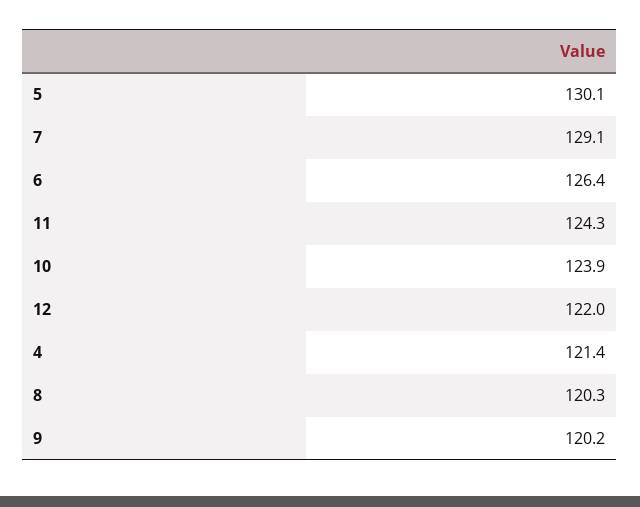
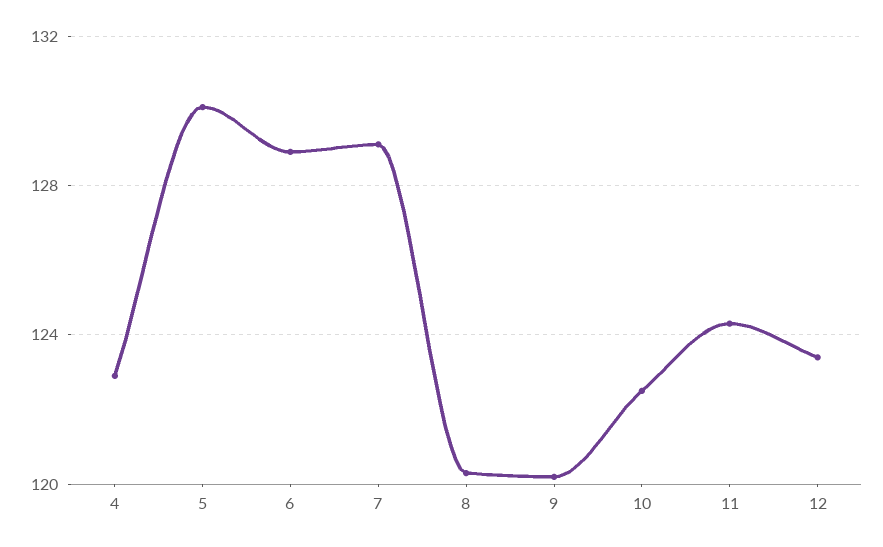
6: 126.4 -> 129
10: 123.9 -> 122.5
12: 122 -> 123.5
4: 121.4 -> 123

